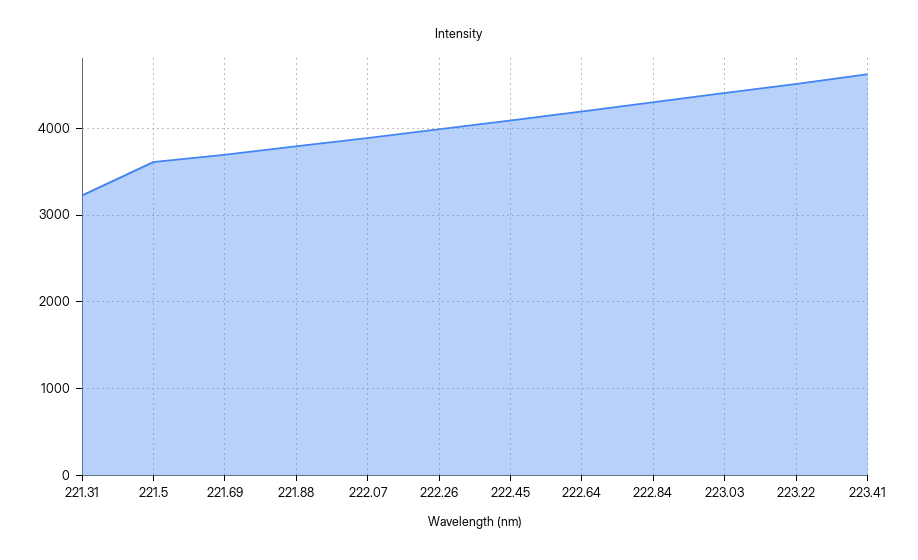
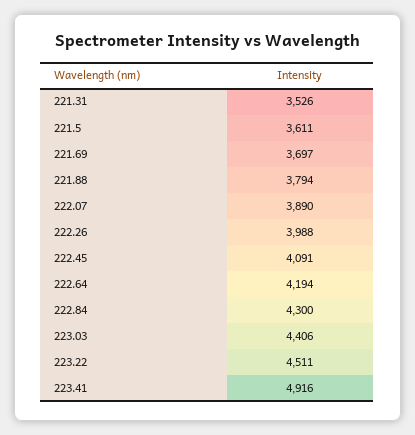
221.31: 3200 -> 3526
223.41: 4600 -> 4916

